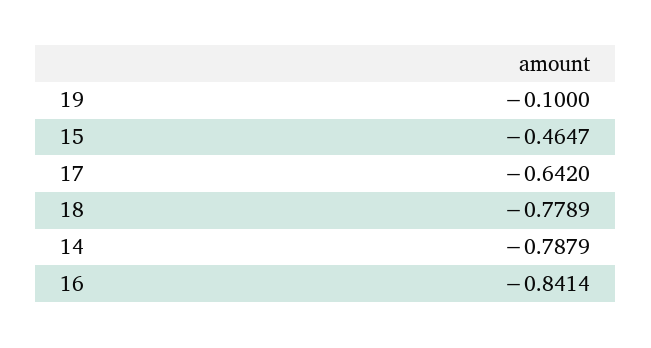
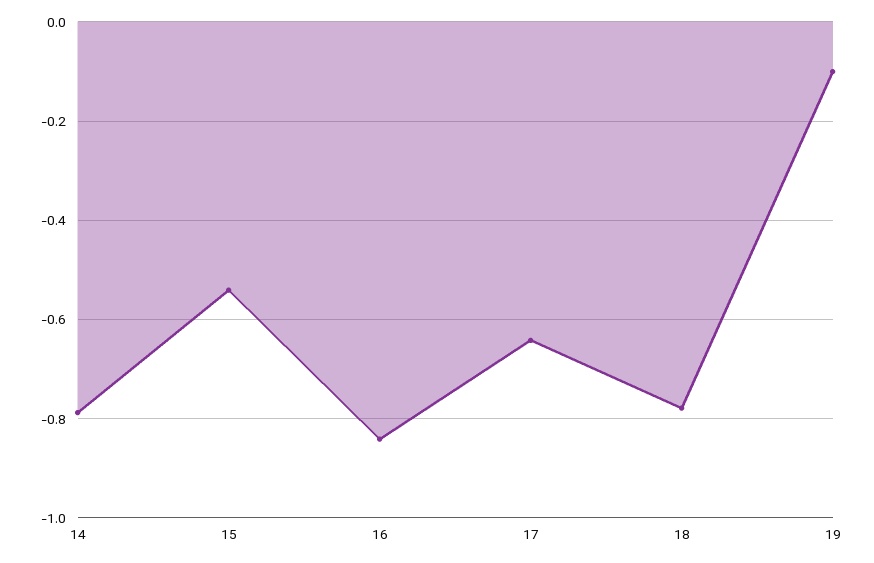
15: -0.4647 -> -0.54

